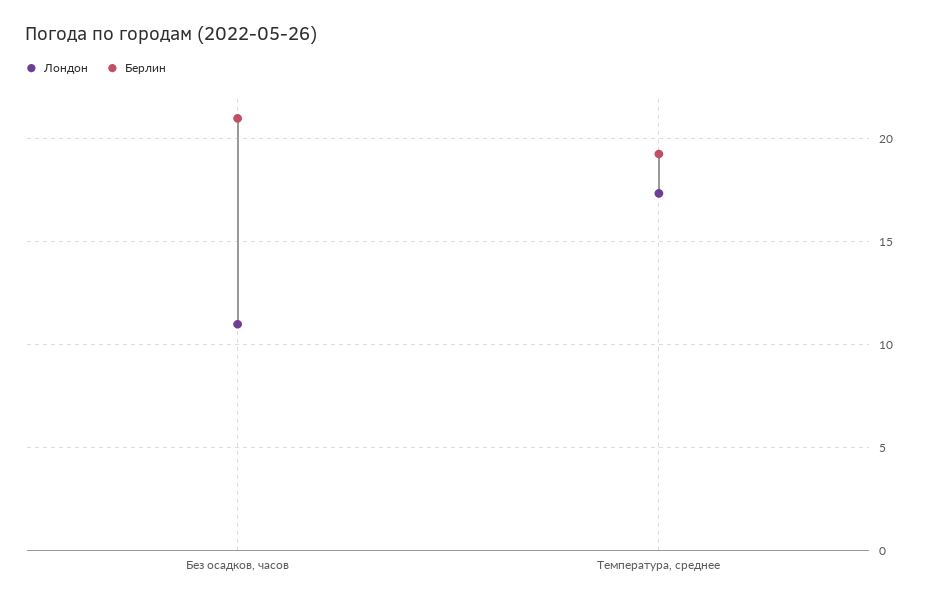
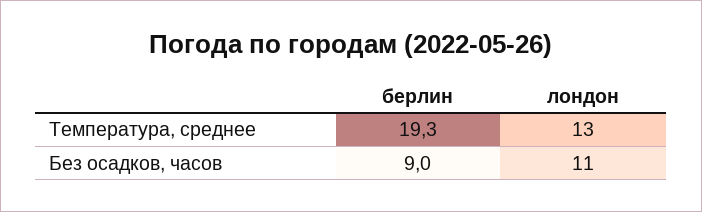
Берлин, Без осадков, часов: 21 -> 9
Лондон, Температура, среднее: 17.5 -> 13

